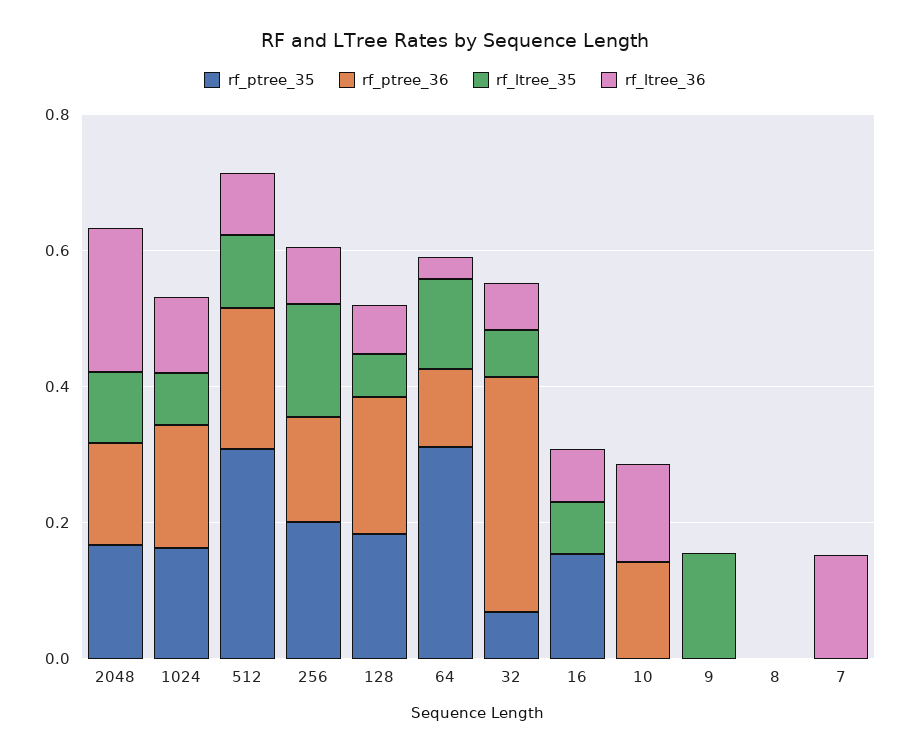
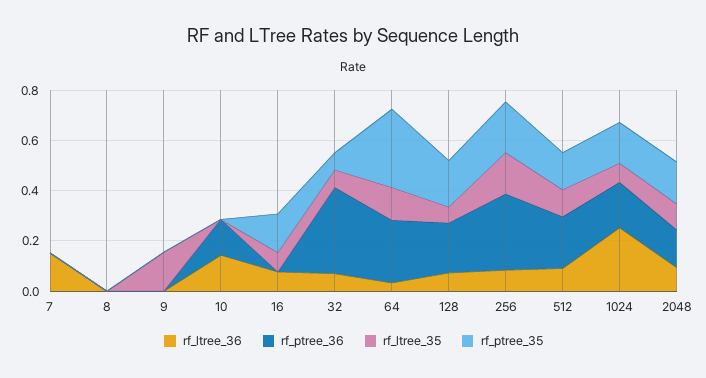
rf_ltree_36, 2048: 0.2 -> 0.1
rf_ltree_36, 1024: 0.1 -> 0.25
rf_ptree_35, 512: 0.3 -> 0.15
rf_ptree_36, 256: 0.15 -> 0.3
rf_ptree_36, 64: 0.1 -> 0.25

